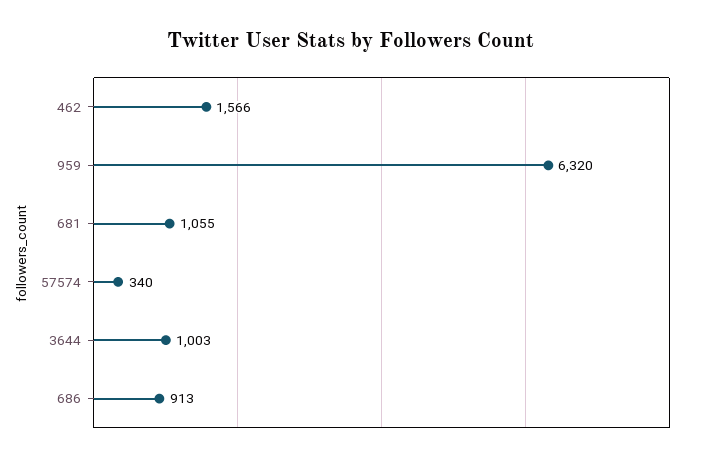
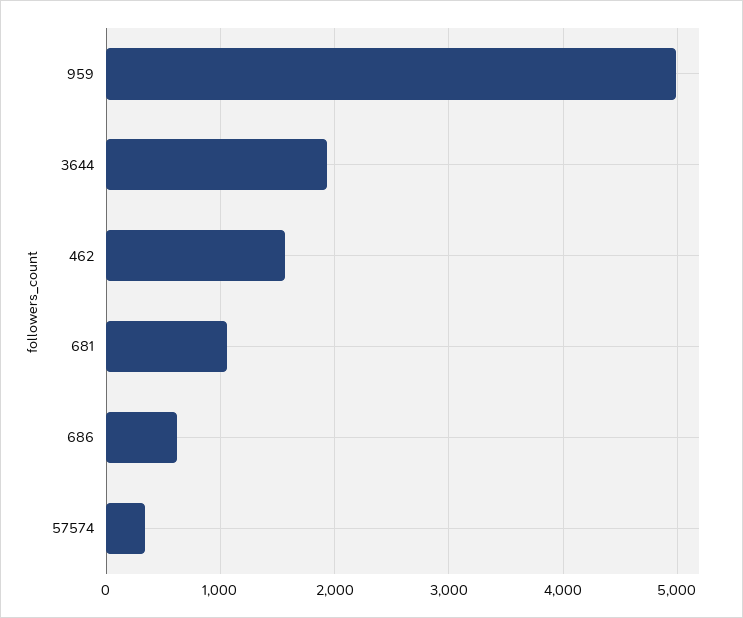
959: 6320 -> 5000
3644: 1003 -> 1900
686: 913 -> 600

